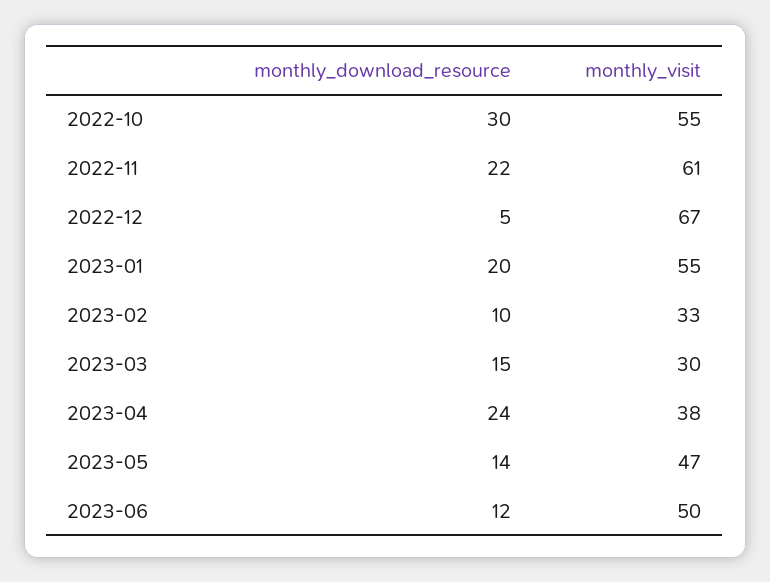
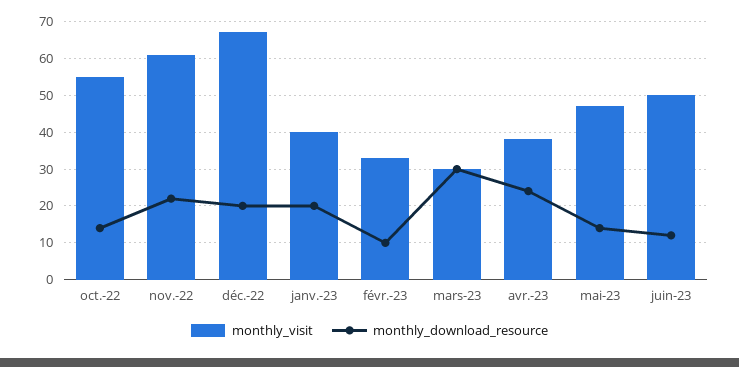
monthly_download_resource, 2022-10: 30 -> 15
monthly_download_resource, 2022-12: 5 -> 20
monthly_visit, 2023-01: 55 -> 40
monthly_download_resource, 2023-03: 15 -> 30

